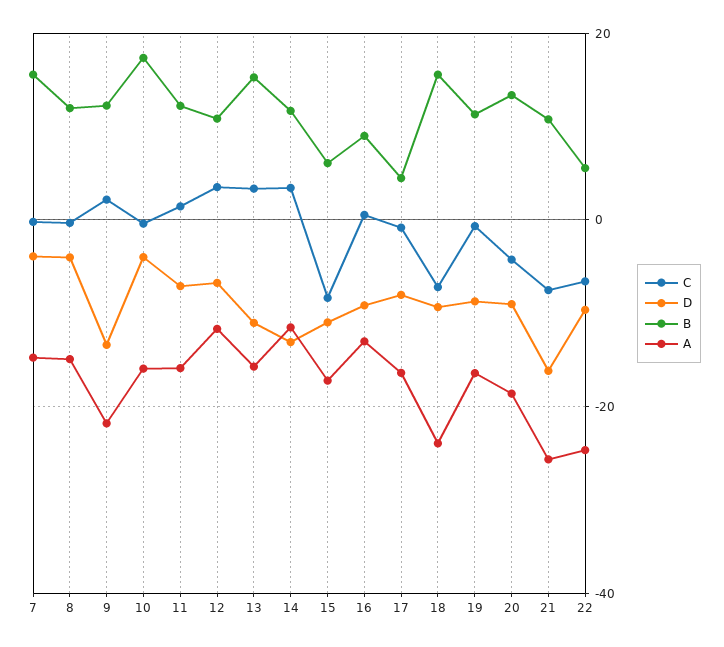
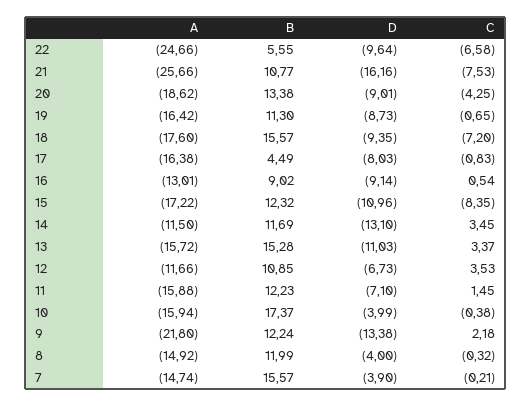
B, 15: 6 -> 12.32
A, 18: -24 -> -17.6

